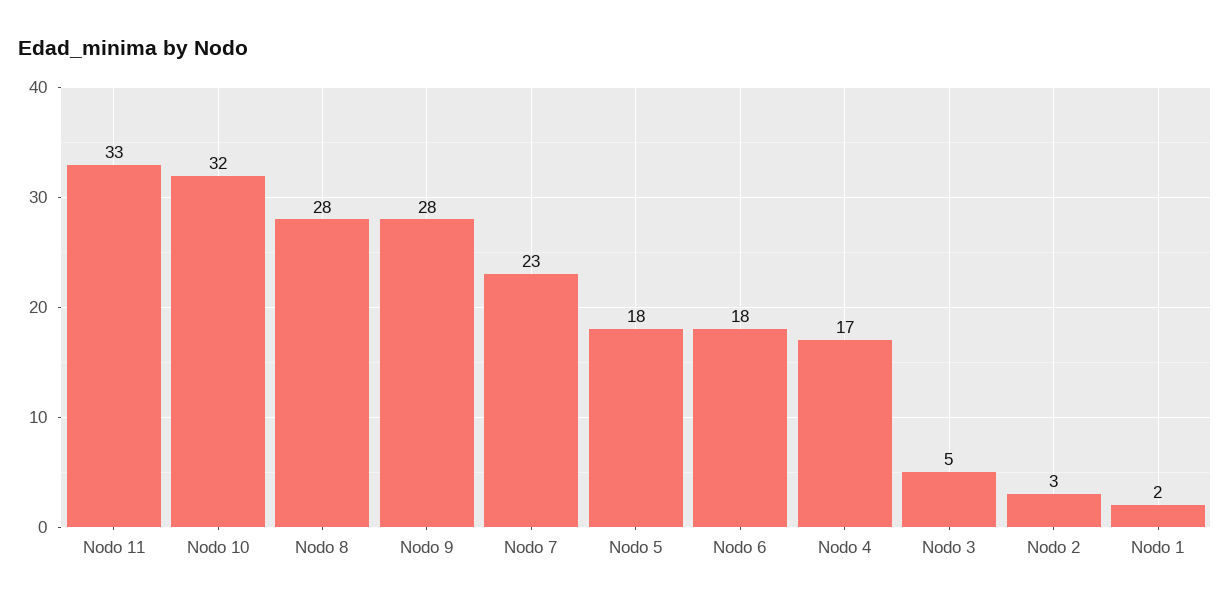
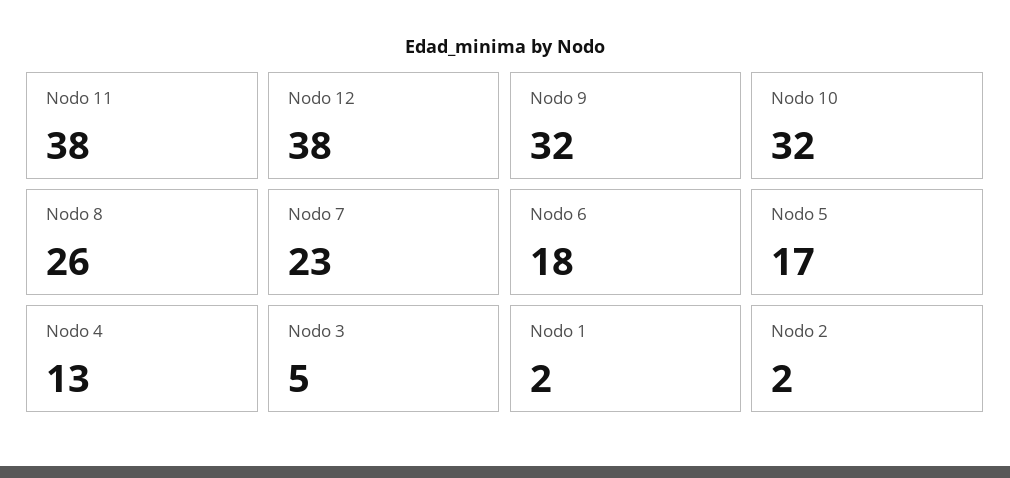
Nodo 11: 33 -> 38
Nodo 8: 28 -> 26
Nodo 9: 28 -> 32
Nodo 5: 18 -> 17
Nodo 4: 17 -> 13
Nodo 2: 3 -> 2
Nodo 12: none -> 38

